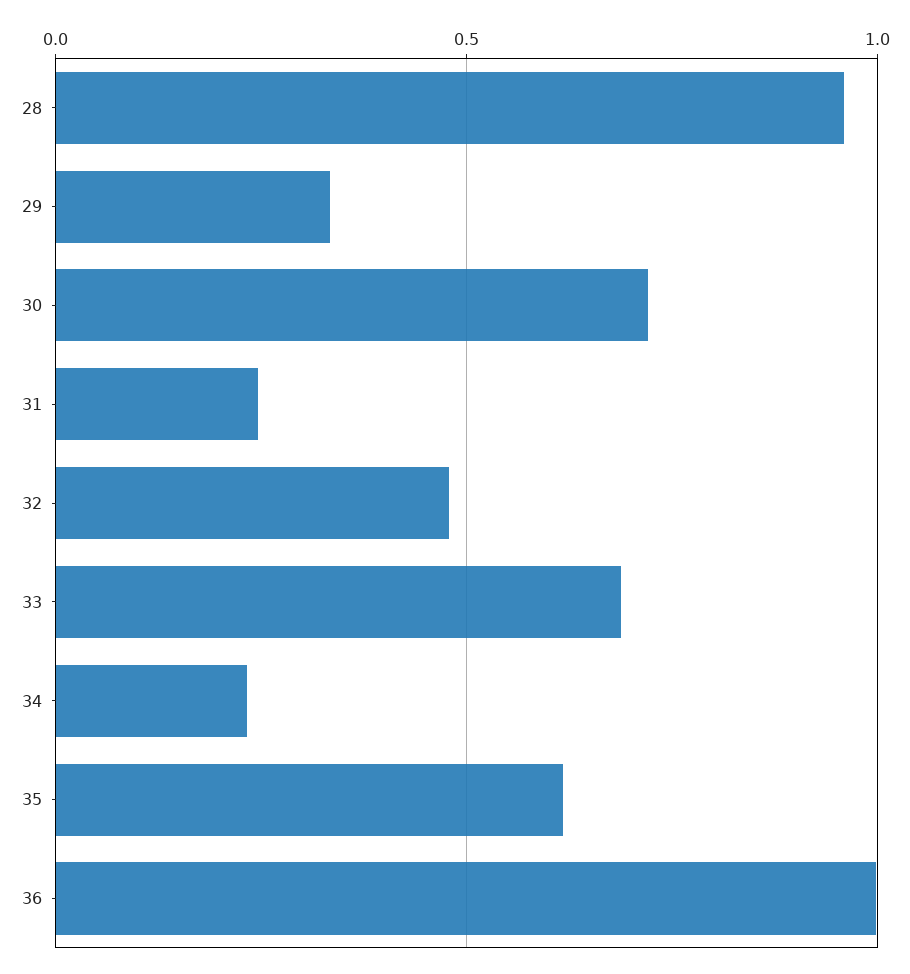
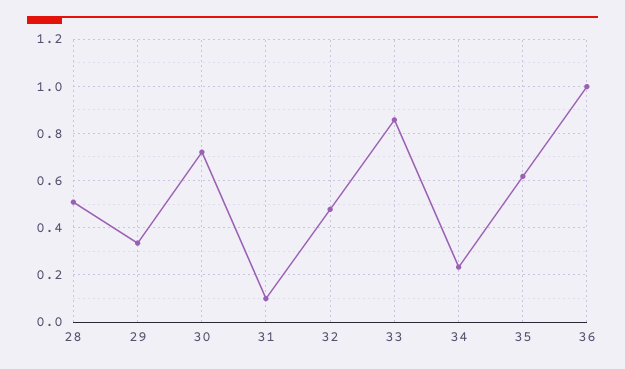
28: 0.95 -> 0.5
31: 0.25 -> 0.1
33: 0.7 -> 0.85

